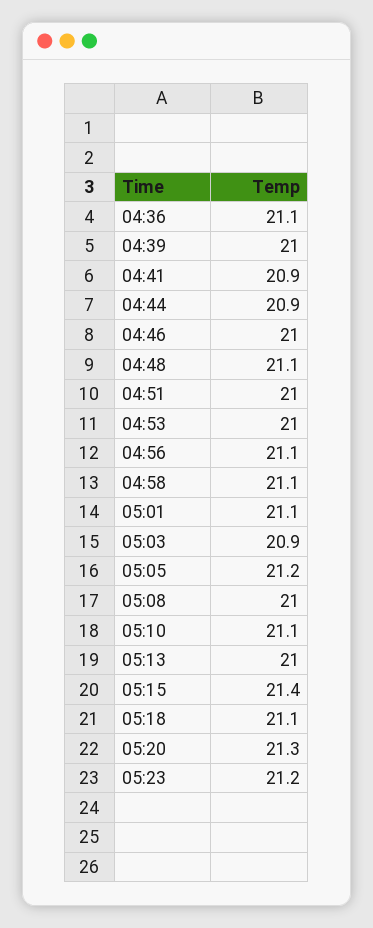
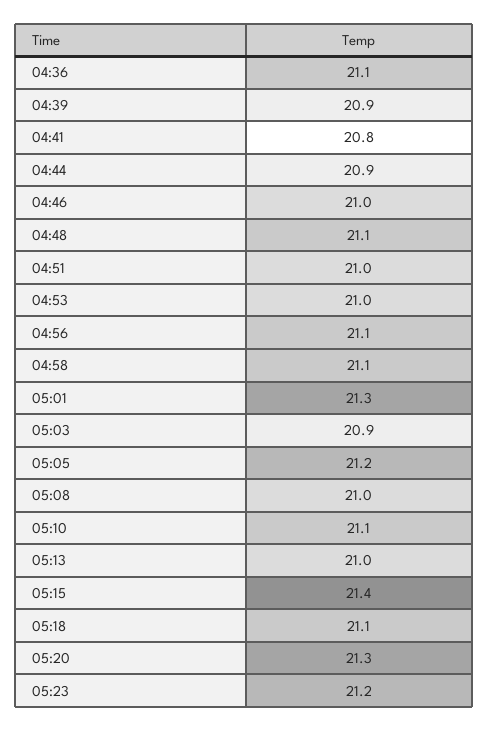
04:39: 21 -> 20.9
04:41: 20.9 -> 20.8
05:01: 21.1 -> 21.3

